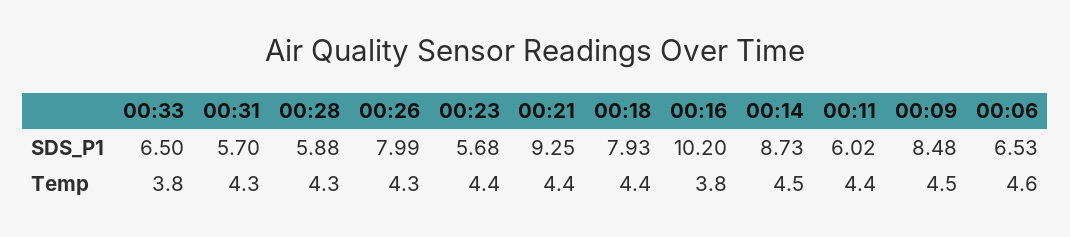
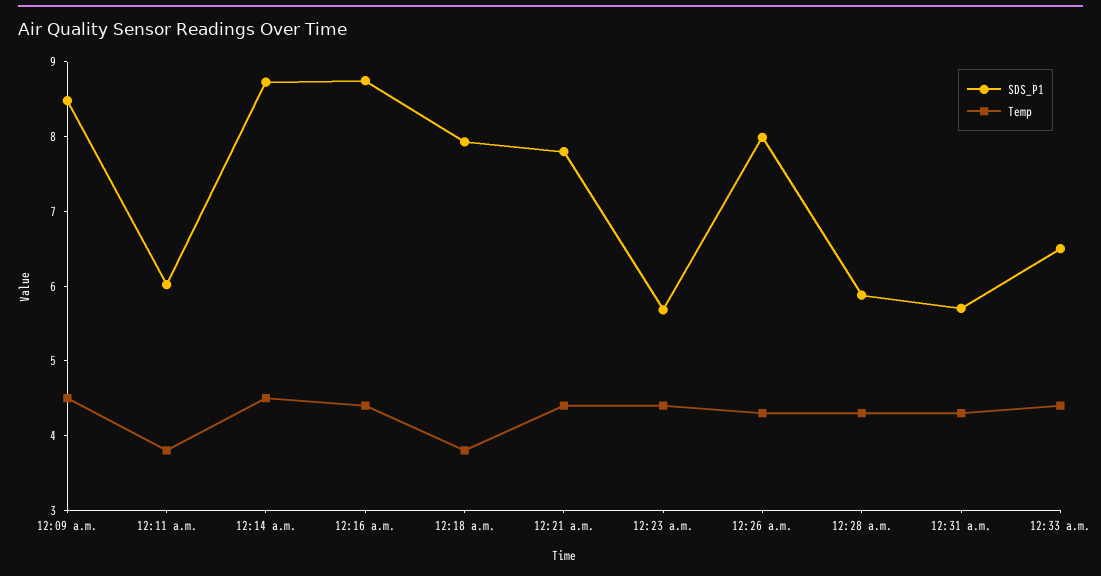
SDS_P1, 00:21: 9.25 -> 7.8
SDS_P1, 00:16: 10.2 -> 8.8
SDS_P1, 00:06: 6.53 -> none
Temp, 00:33: 3.8 -> 4.4
Temp, 00:18: 4.4 -> 3.8
Temp, 00:16: 3.8 -> 4.4
Temp, 00:11: 4.4 -> 3.8
Temp, 00:06: 4.6 -> none

